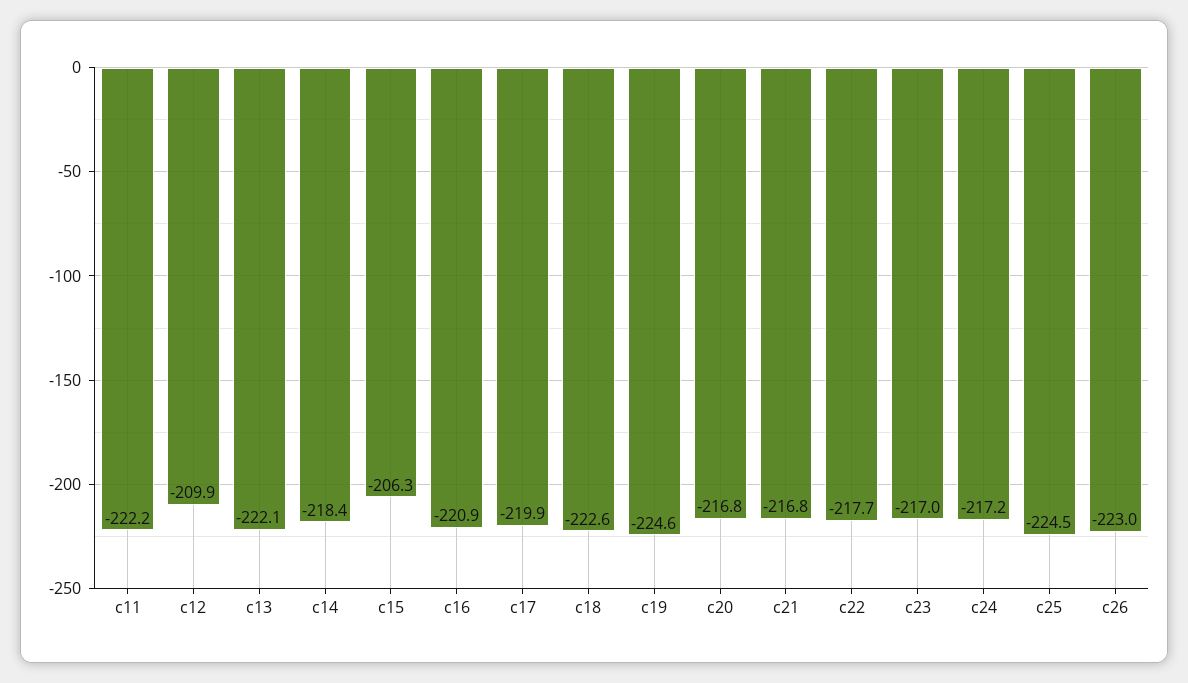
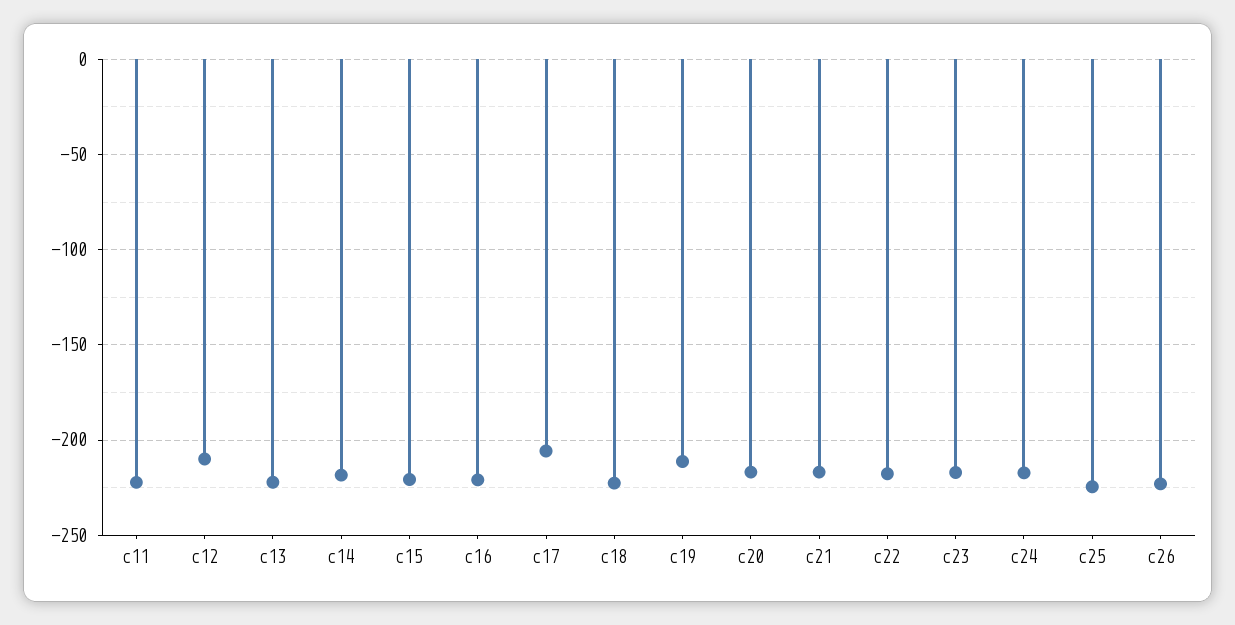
c15: -206.3 -> -220
c17: -219.9 -> -205
c19: -224.6 -> -210

